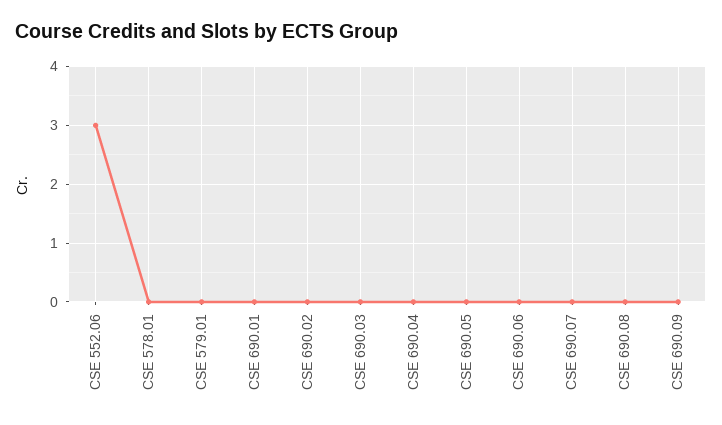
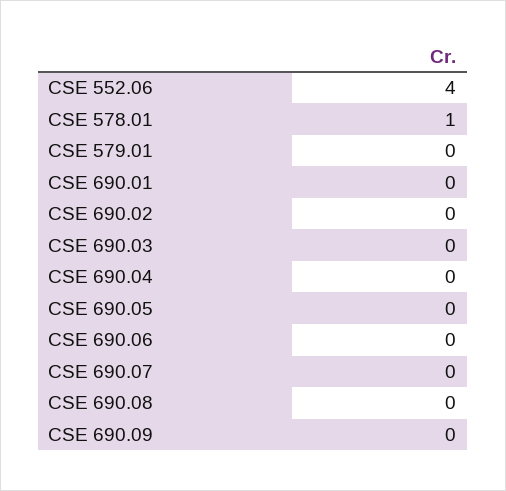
CSE 552.06: 3 -> 4
CSE 578.01: 0 -> 1

